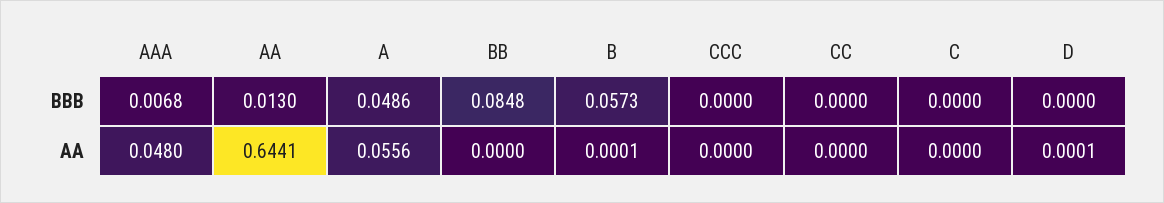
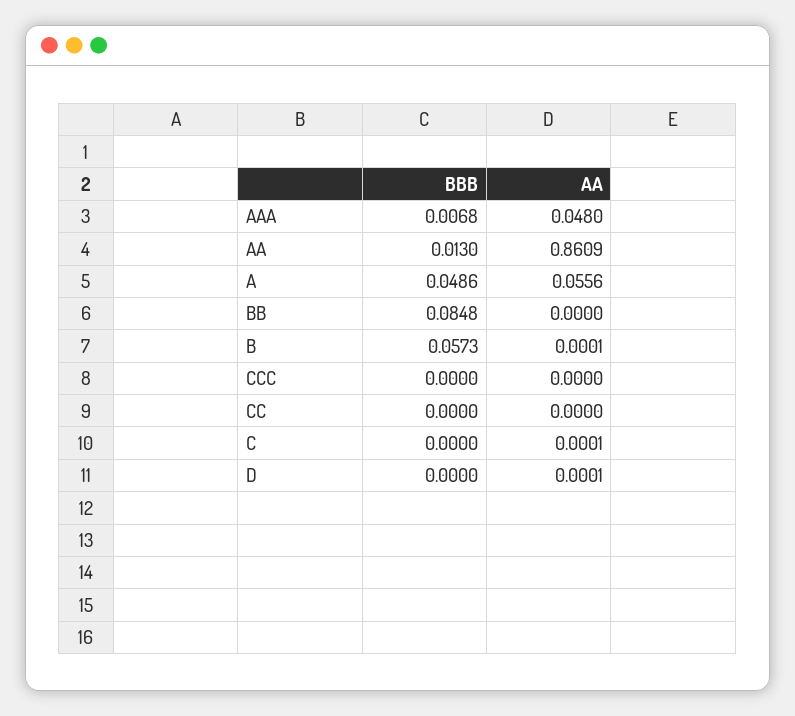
AA, AA: 0.6441 -> 0.8609
C, AA: 0 -> 0.0001

